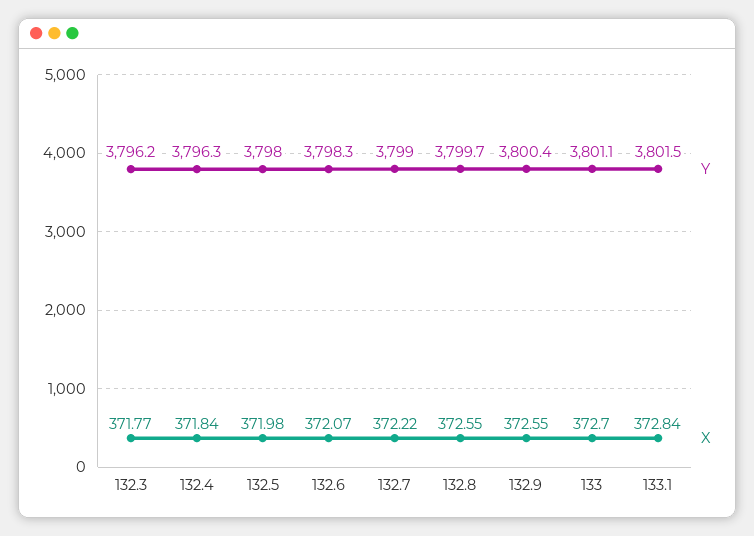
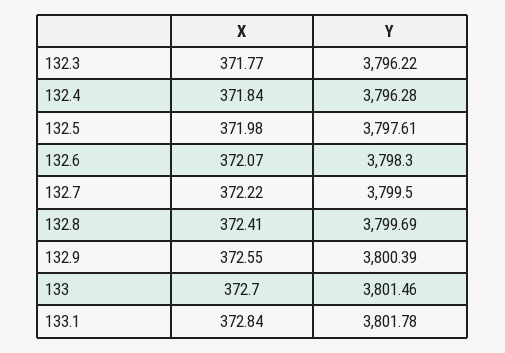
Y, 132.5: 3798 -> 3797.61
Y, 132.7: 3799 -> 3799.5
X, 132.8: 372.55 -> 372.41
Y, 133: 3801.1 -> 3801.46
Y, 133.1: 3801.5 -> 3801.78

